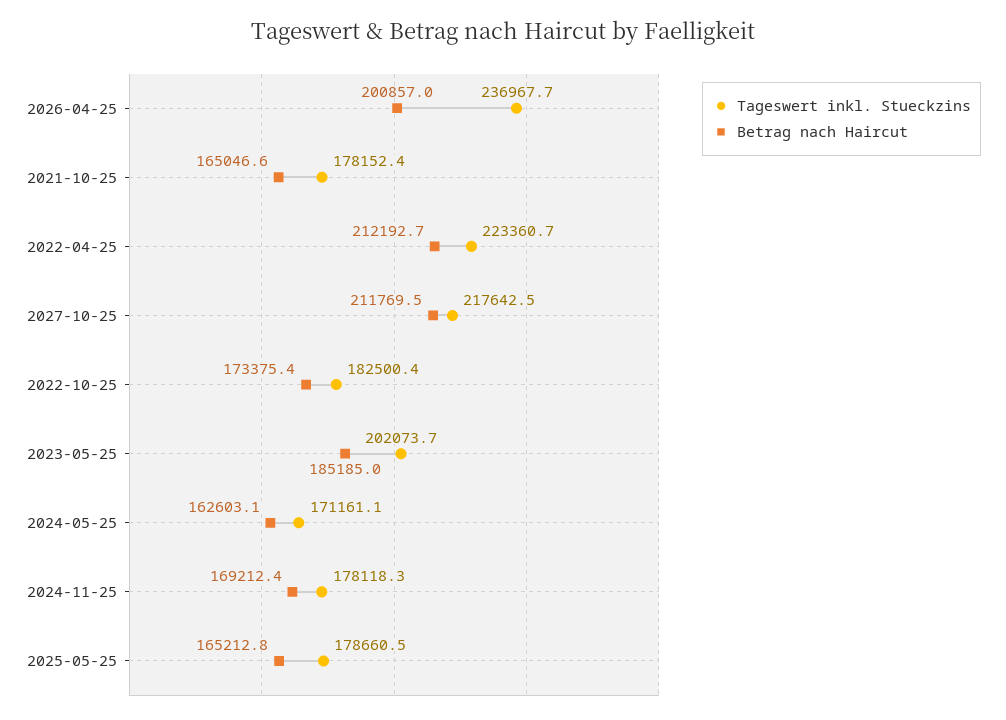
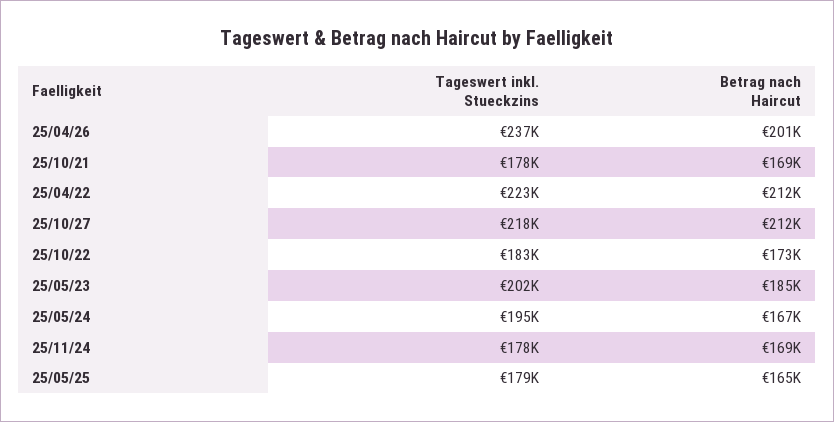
Betrag nach Haircut, 2021-10-25: 165046.6 -> 169000
Tageswert inkl. Stueckzins, 2024-05-25: 171161.1 -> 195000
Betrag nach Haircut, 2024-05-25: 162603.1 -> 167000

